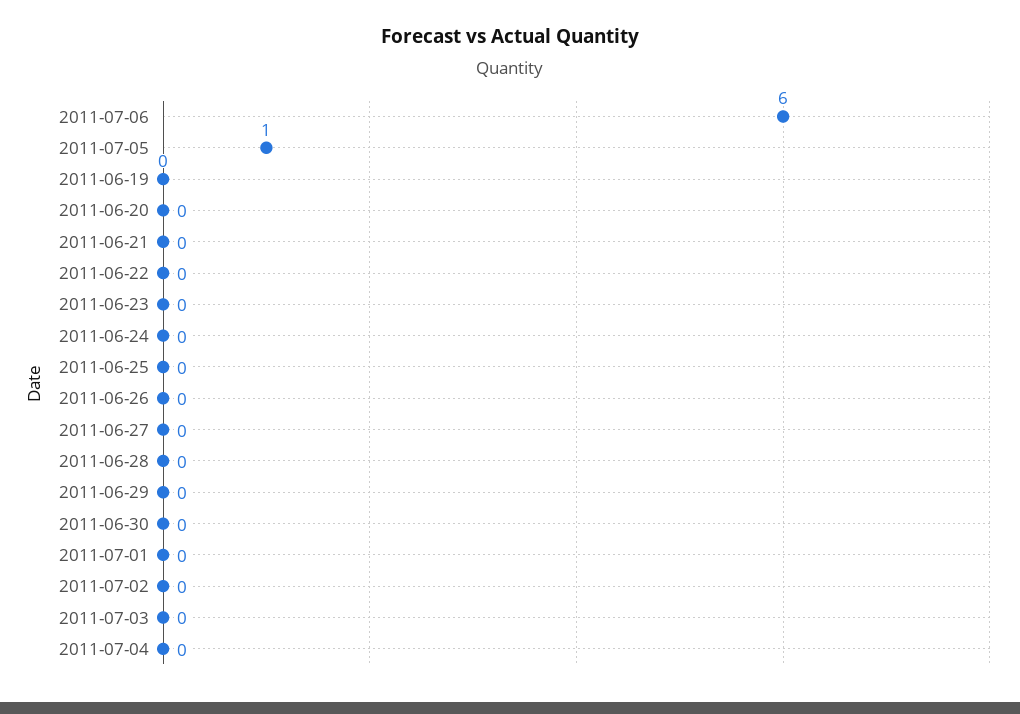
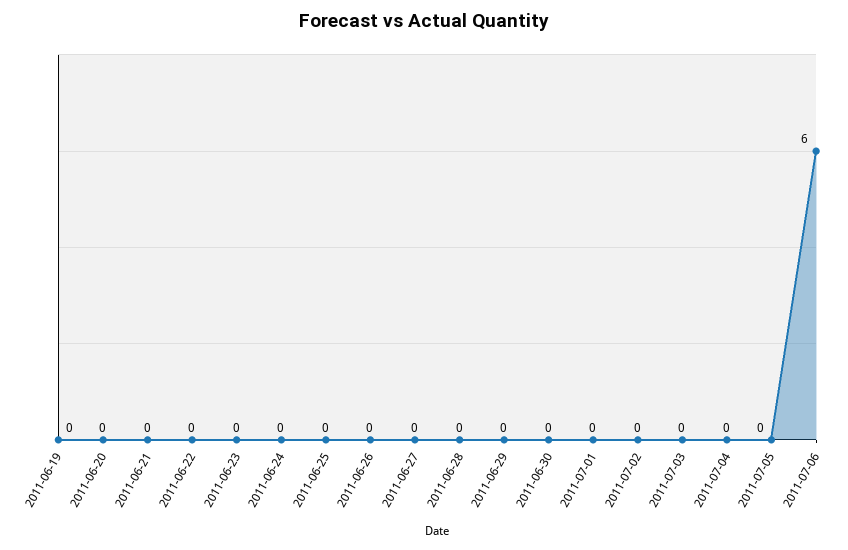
2011-07-05: 1 -> 0

